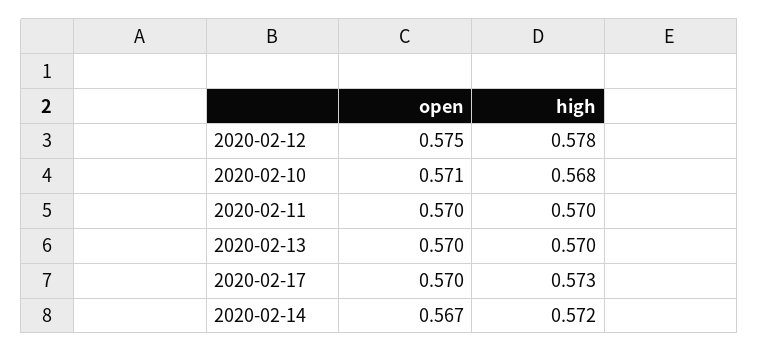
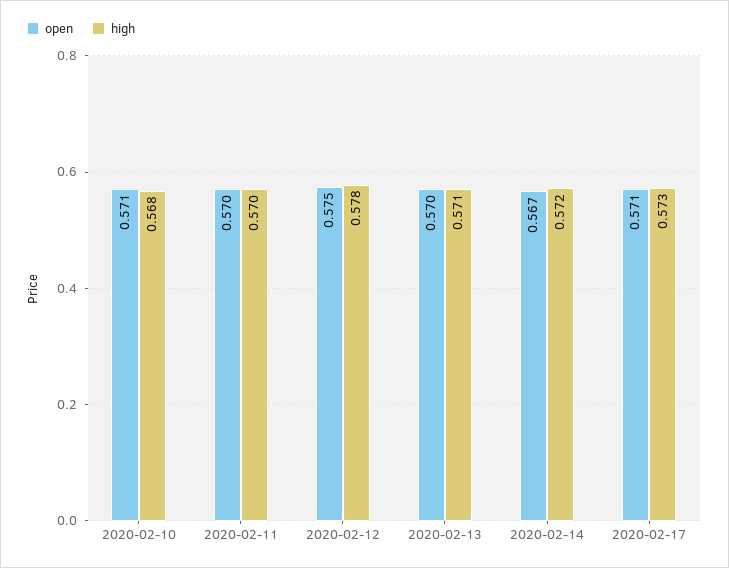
high, 2020-02-13: 0.57 -> 0.571
open, 2020-02-17: 0.57 -> 0.571

